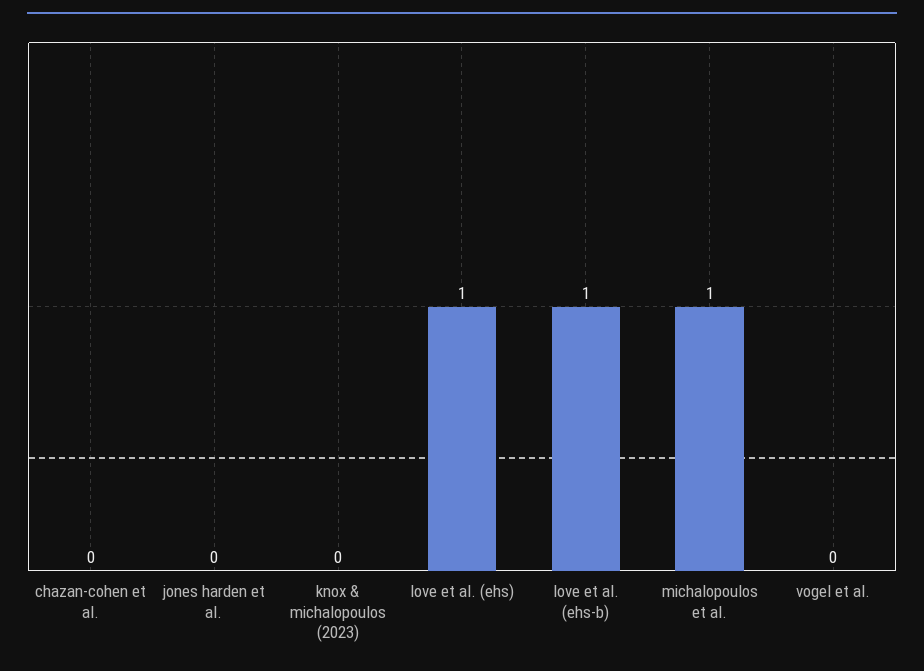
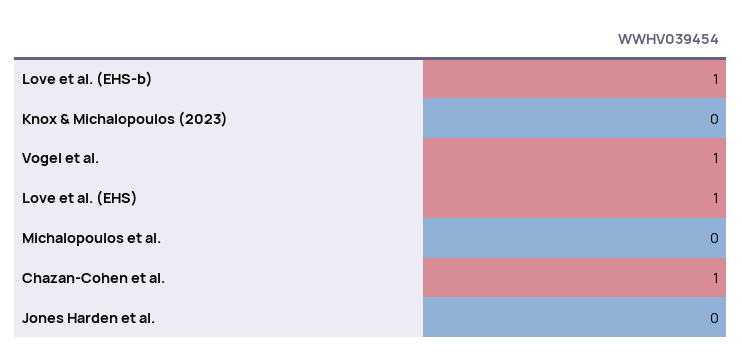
chazan-cohen et al.: 0 -> 1
michalopoulos et al.: 1 -> 0
vogel et al.: 0 -> 1

